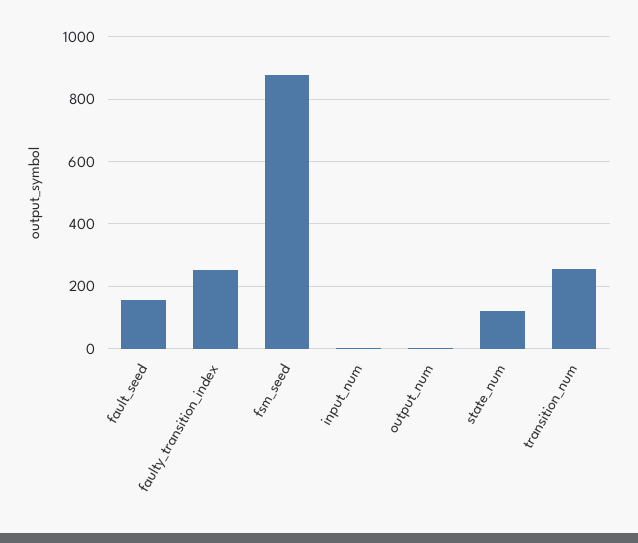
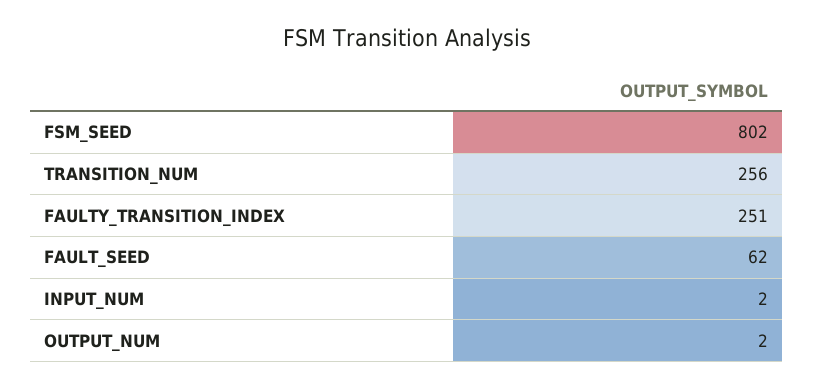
fault_seed: 160 -> 62
fsm_seed: 880 -> 802
state_num: 120 -> none

